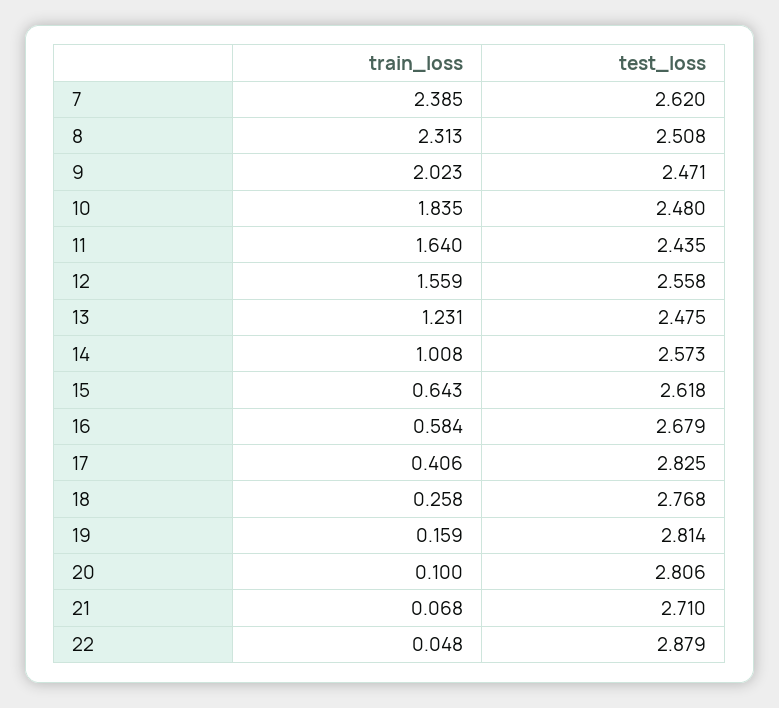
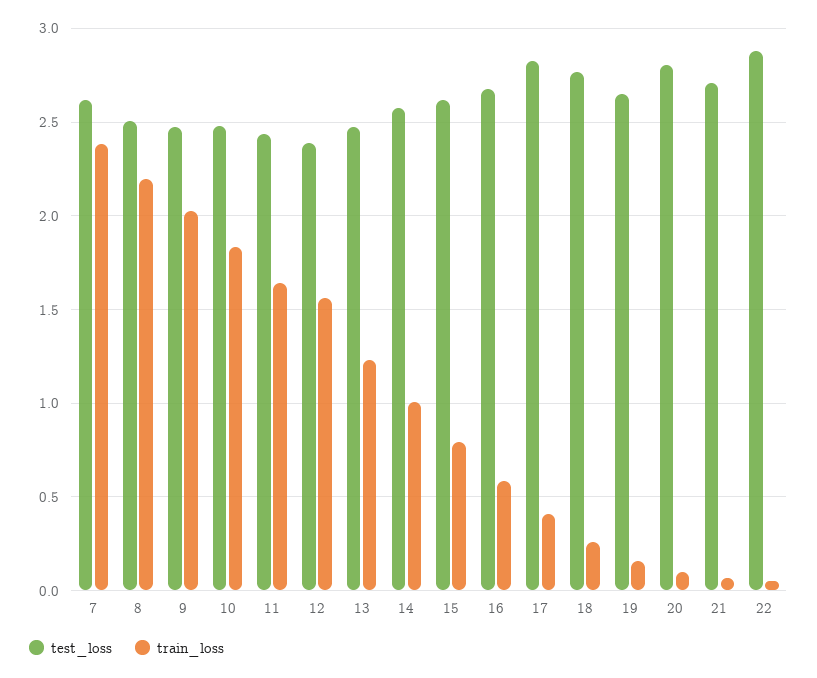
train_loss, 8: 2.313 -> 2.2
test_loss, 12: 2.558 -> 2.4
train_loss, 15: 0.643 -> 0.8
test_loss, 19: 2.814 -> 2.65

